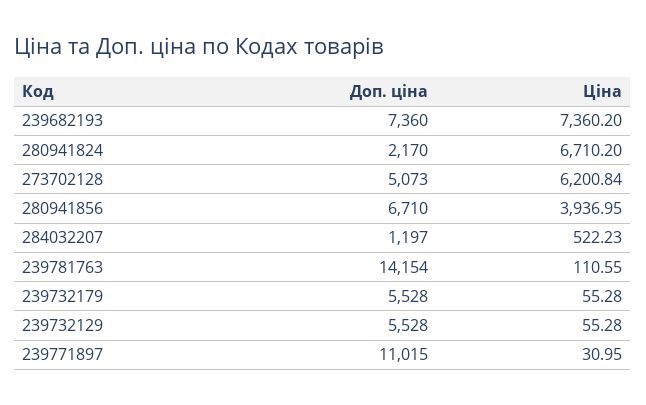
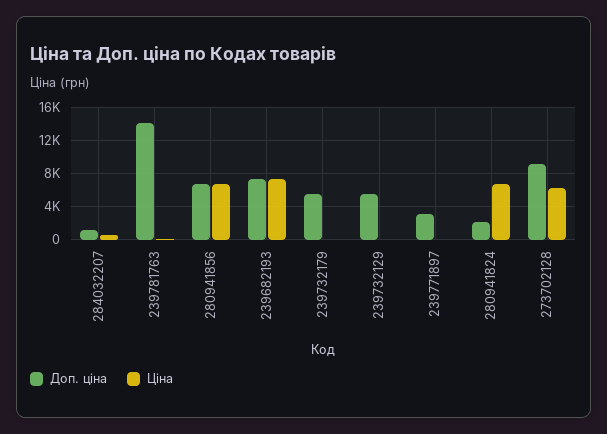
Доп. ціна, 273702128: 5073 -> 9000
Ціна, 280941856: 3936.95 -> 7000
Доп. ціна, 239771897: 11015 -> 3000

